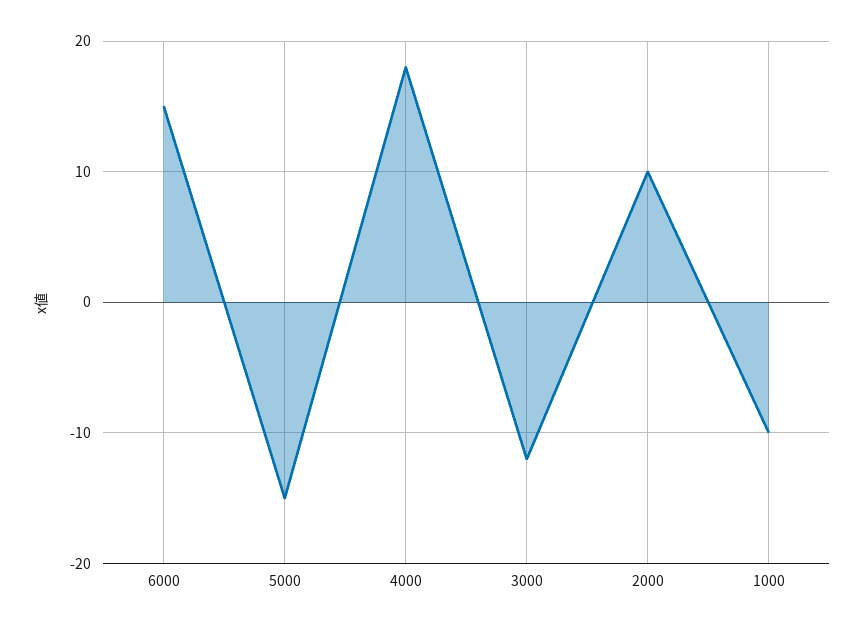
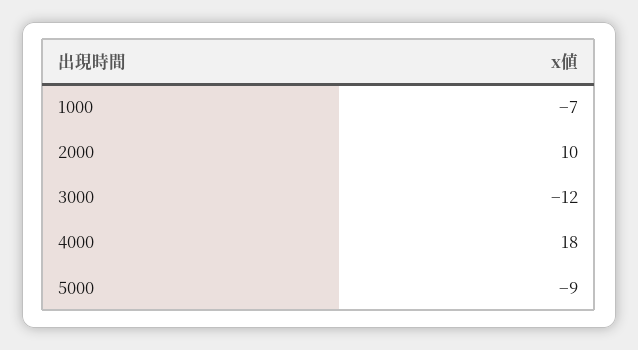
6000: 15 -> none
5000: -15 -> -9
1000: -10 -> -7

